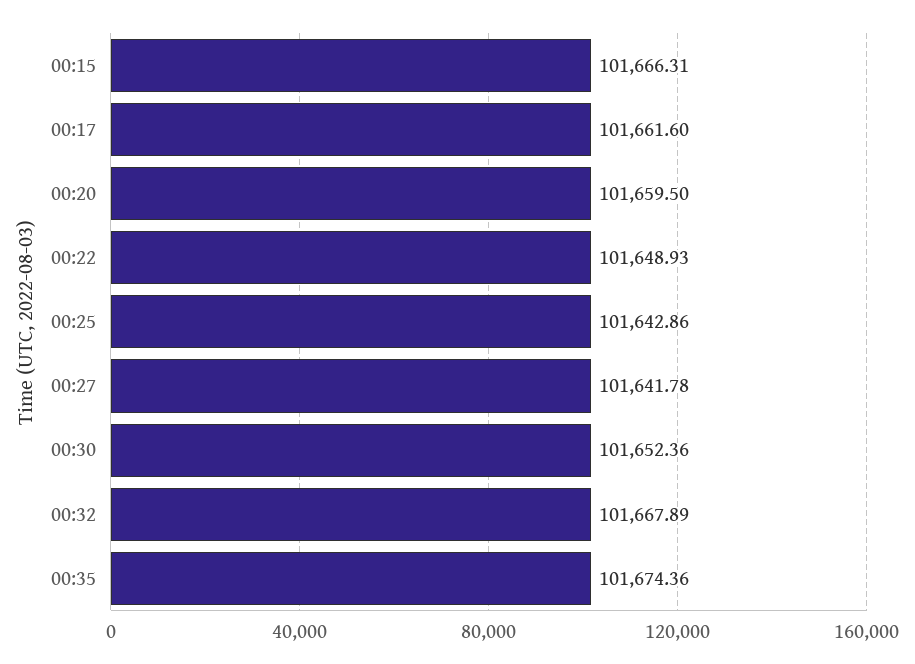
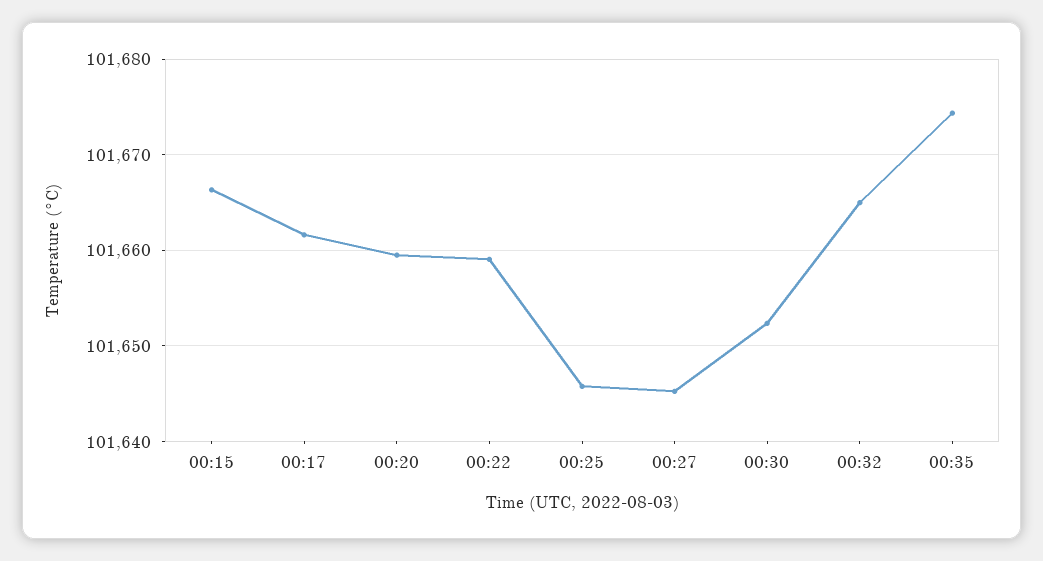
00:22: 101648.93 -> 101659
00:25: 101642.86 -> 101646
00:27: 101641.78 -> 101645
00:32: 101667.89 -> 101665

